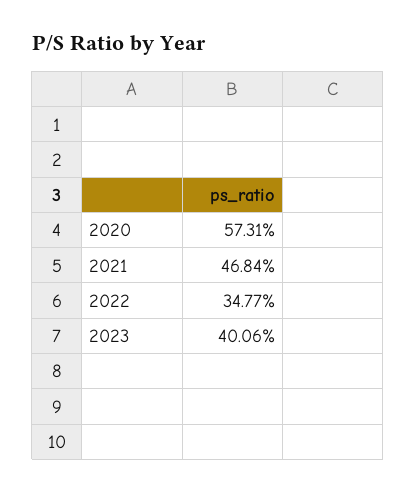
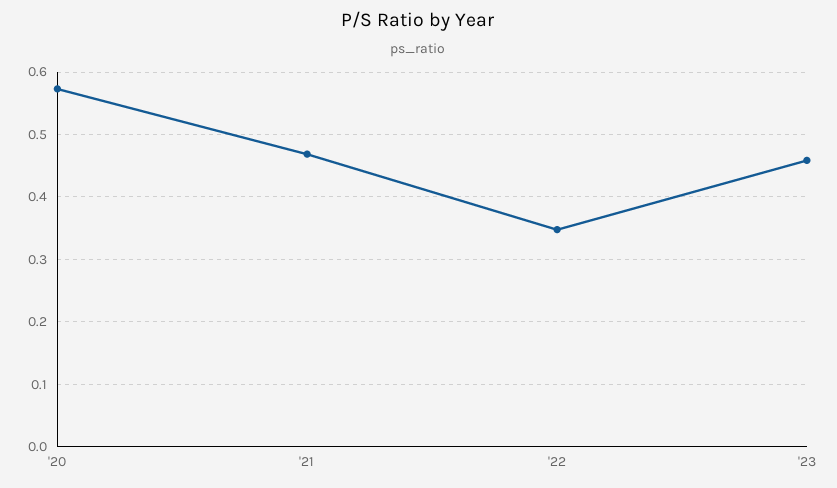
2023: 0.4006 -> 0.46

